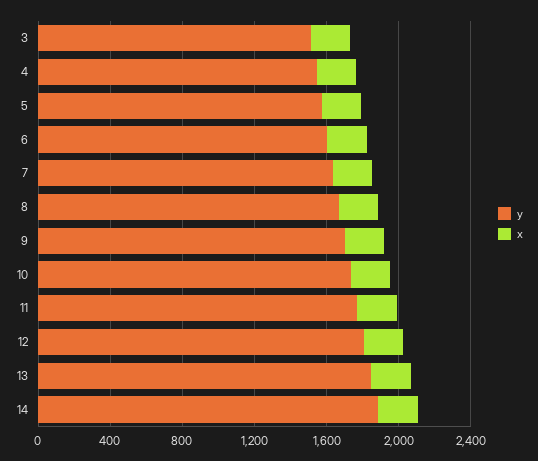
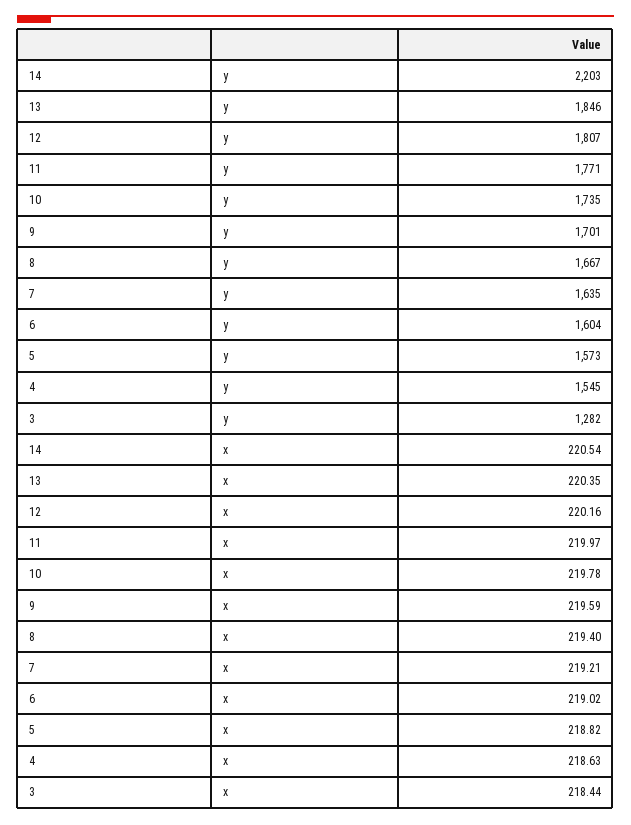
y, 3: 1500 -> 1282
y, 14: 1900 -> 2203

